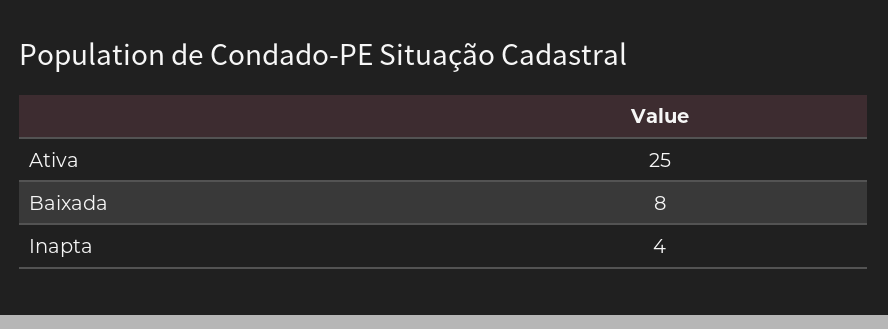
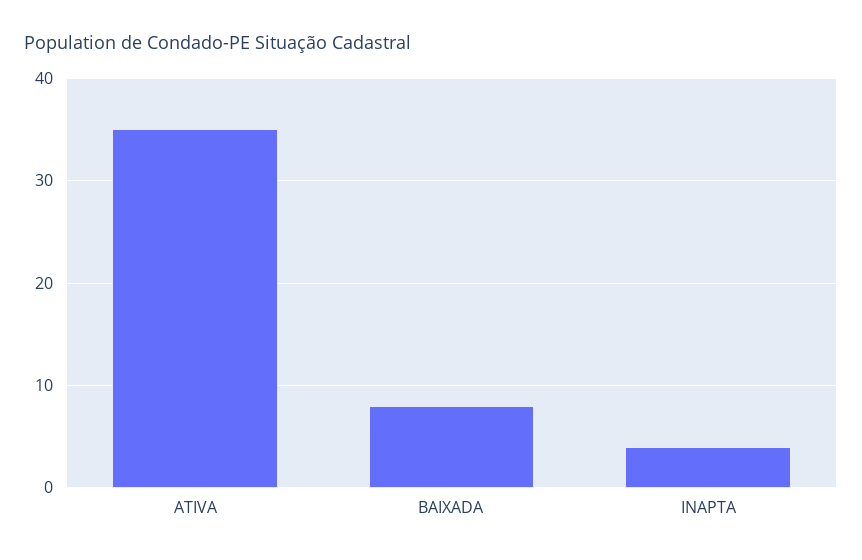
Ativa: 25 -> 35

